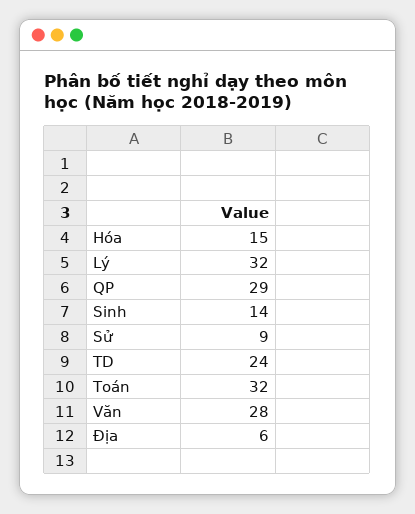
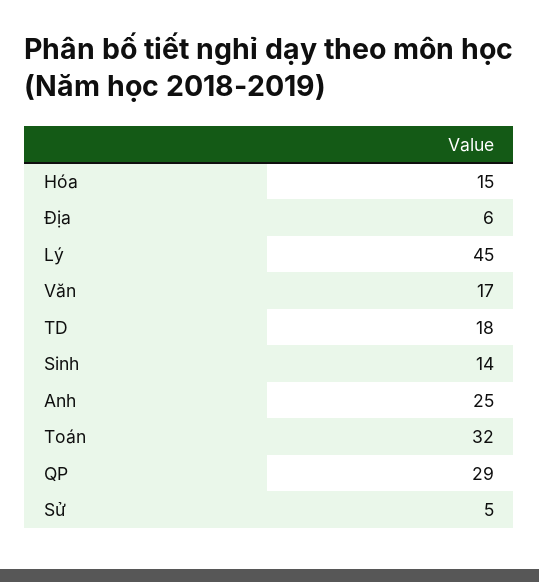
Lý: 32 -> 45
Sử: 9 -> 5
TD: 24 -> 18
Văn: 28 -> 17
Anh: none -> 25

